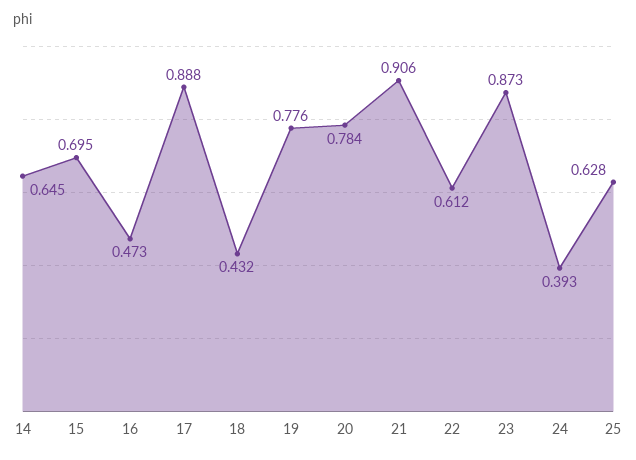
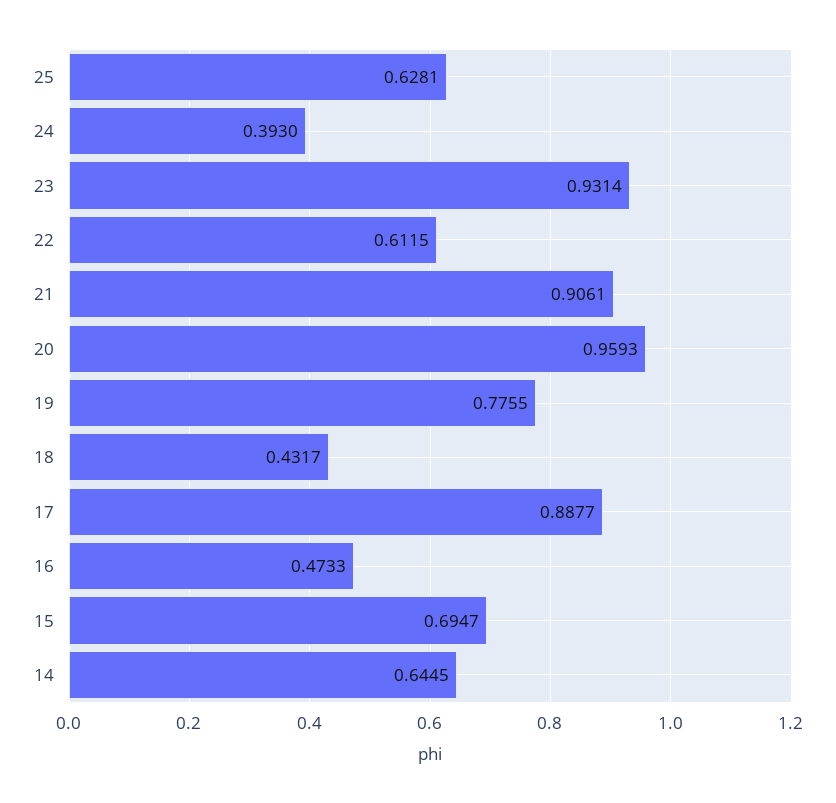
20: 0.784 -> 0.9593
23: 0.873 -> 0.9314

